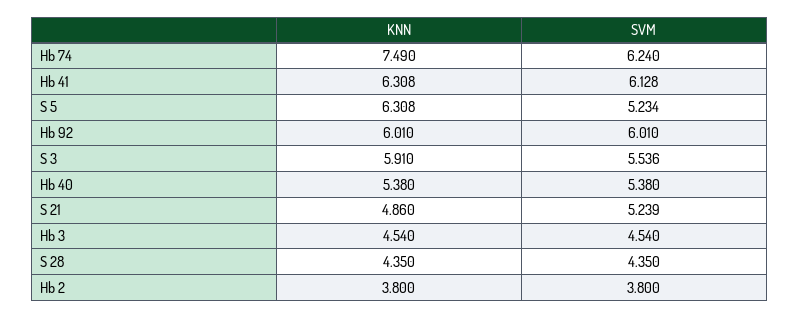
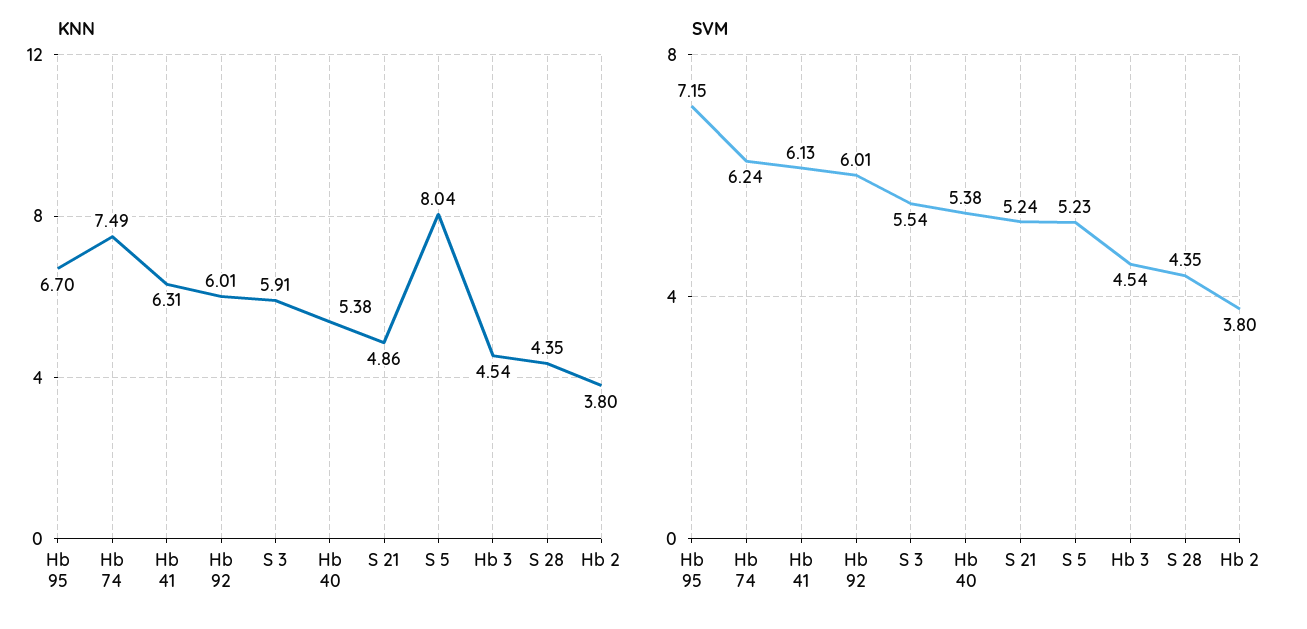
KNN, S 5: 6.308 -> 8.04
KNN, Hb 95: none -> 6.7
SVM, Hb 95: none -> 7.15

